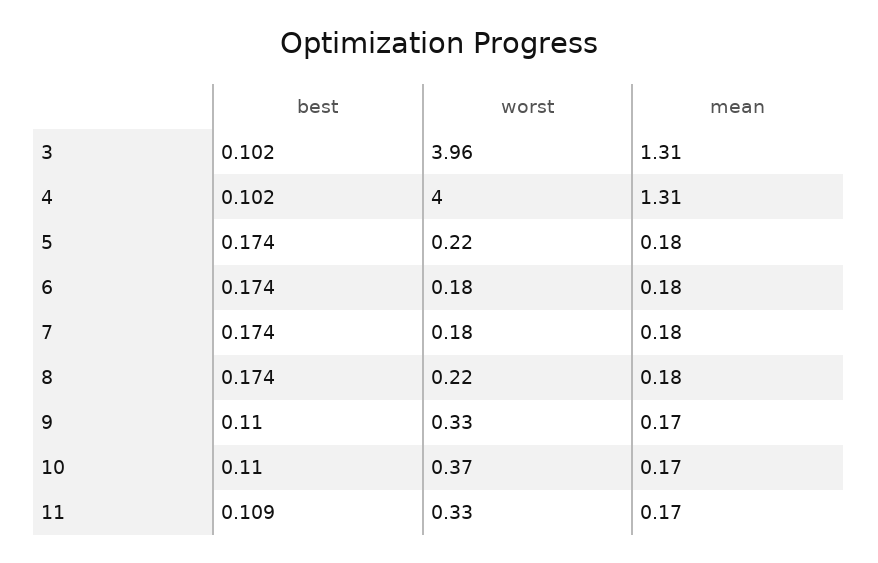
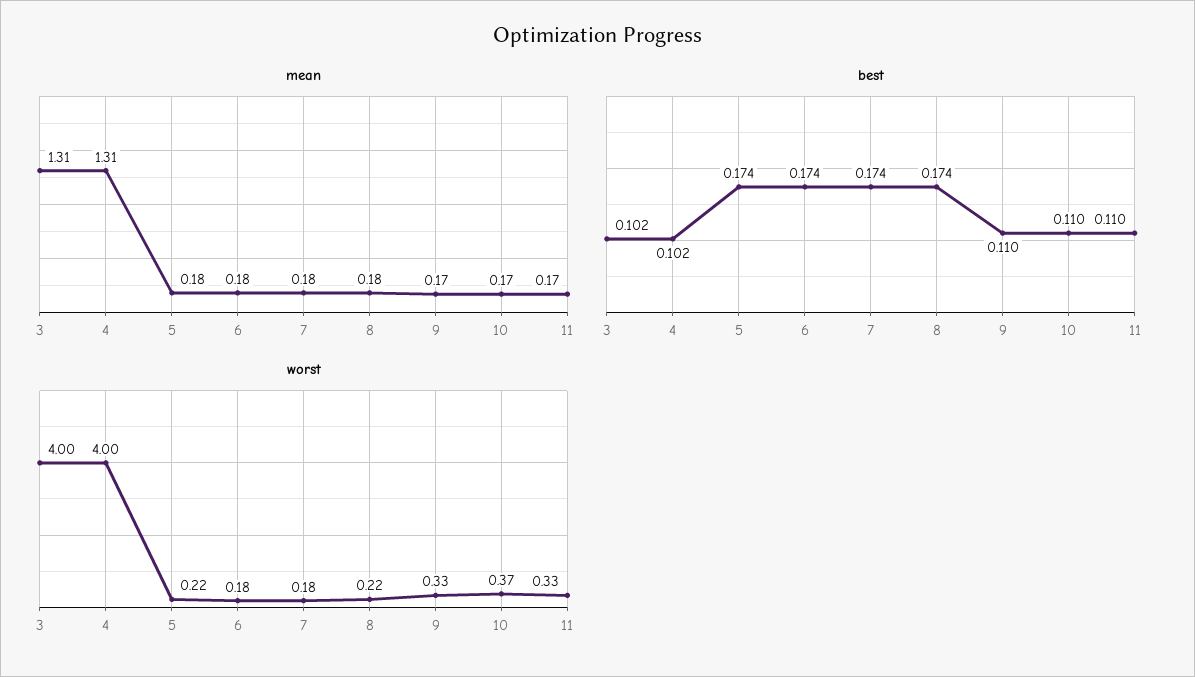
worst, 3: 3.96 -> 4
best, 11: 0.109 -> 0.11

